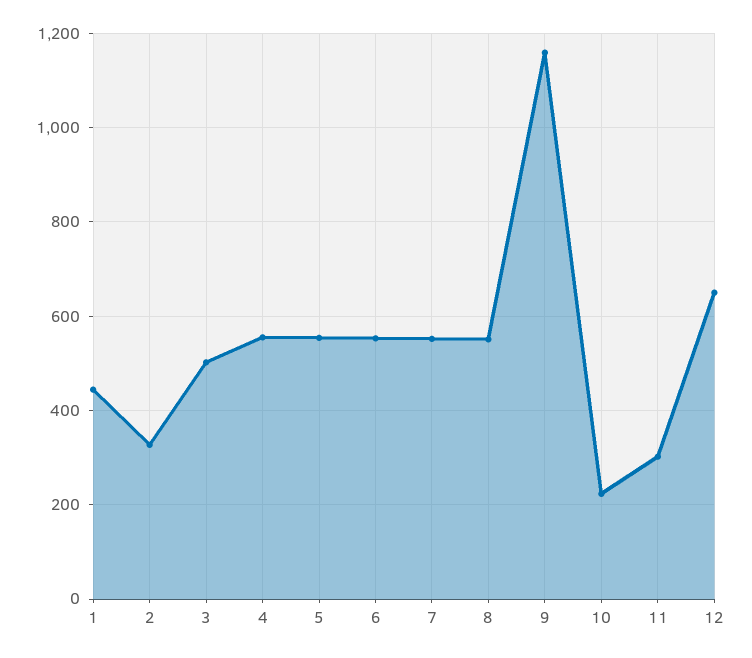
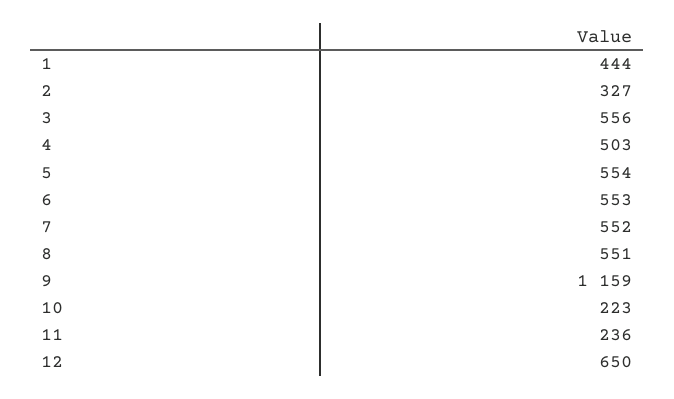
3: 500 -> 556
4: 560 -> 503
11: 300 -> 236

